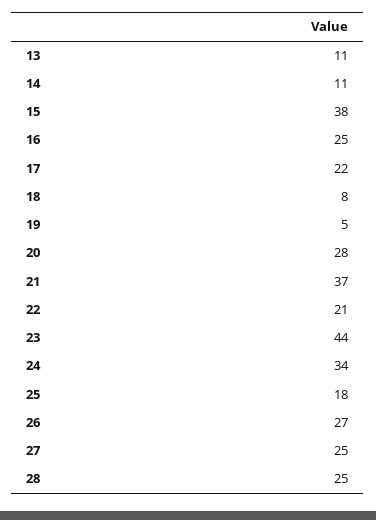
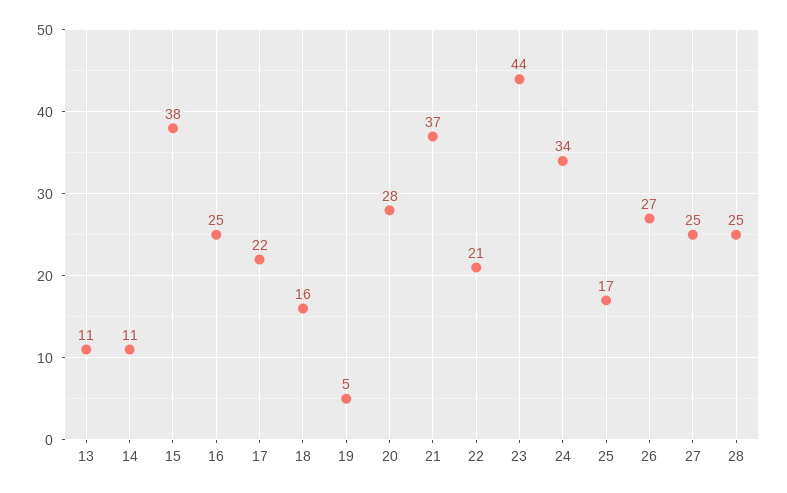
18: 8 -> 16
25: 18 -> 17

